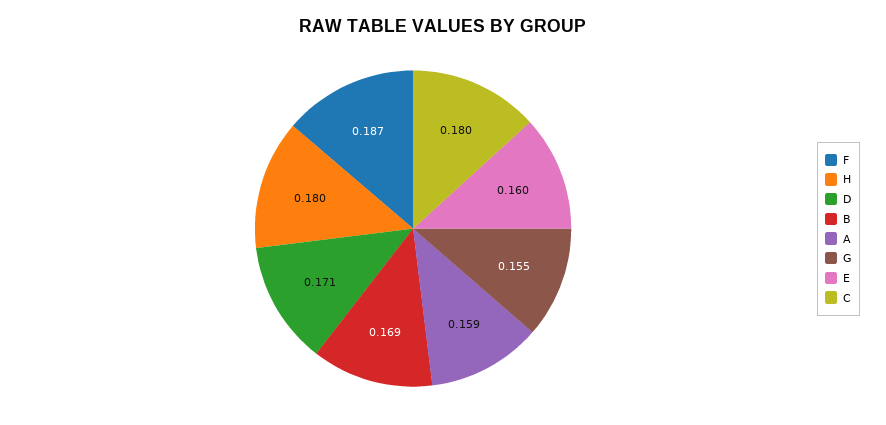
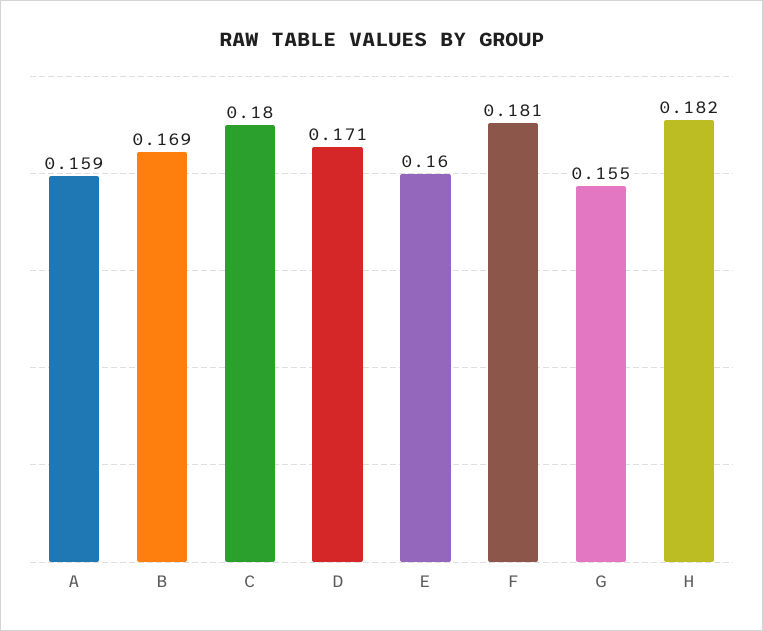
F: 0.187 -> 0.181
H: 0.18 -> 0.182

